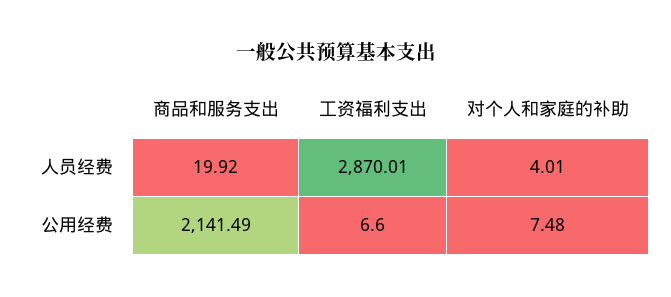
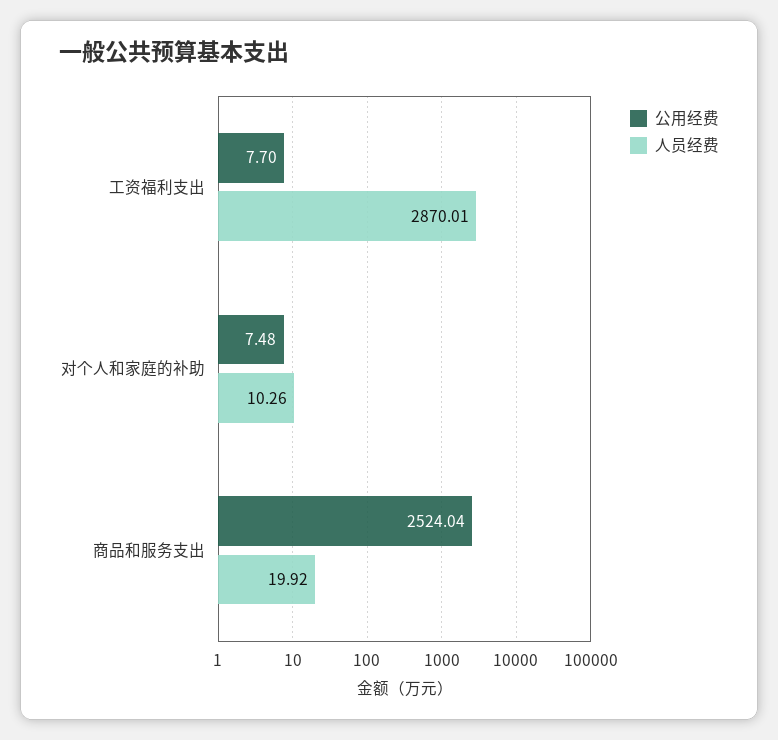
人员经费, 对个人和家庭的补助: 4.01 -> 10.26
公用经费, 商品和服务支出: 2141.49 -> 2524.04
公用经费, 工资福利支出: 6.6 -> 7.7

